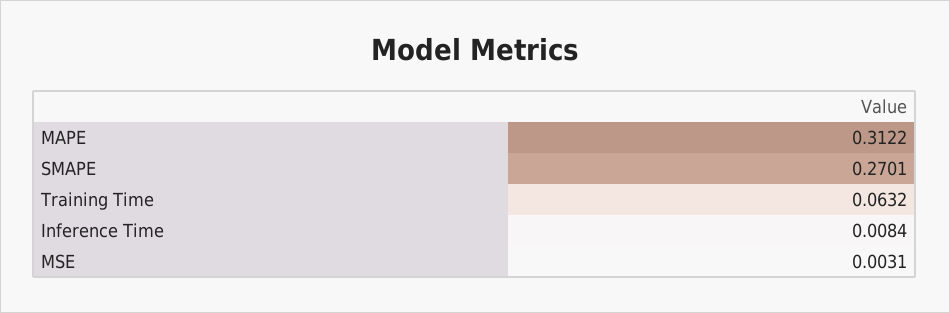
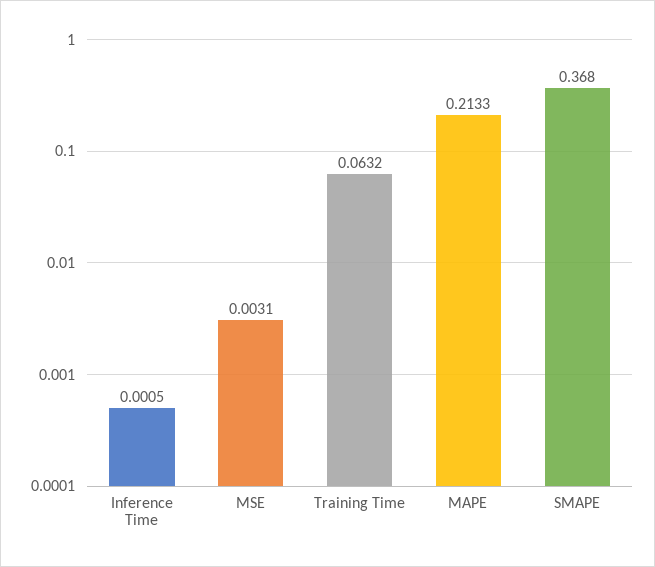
MAPE: 0.3122 -> 0.2133
SMAPE: 0.2701 -> 0.368
Inference Time: 0.0084 -> 0.0005

